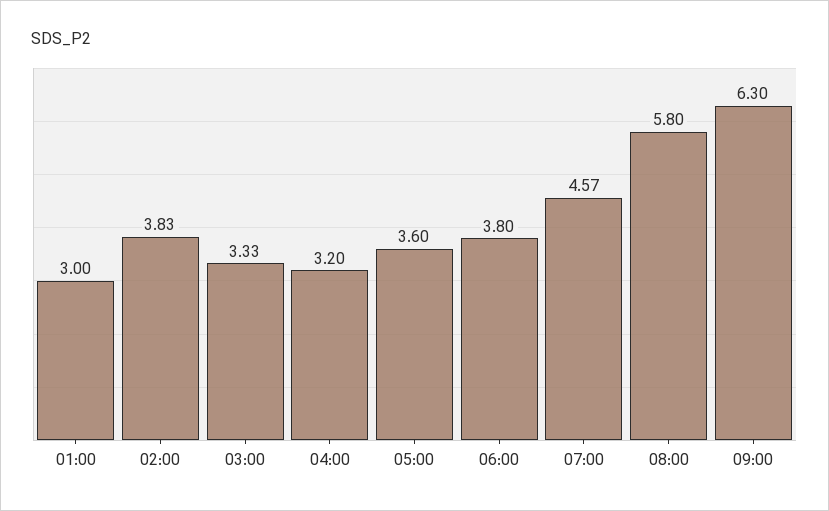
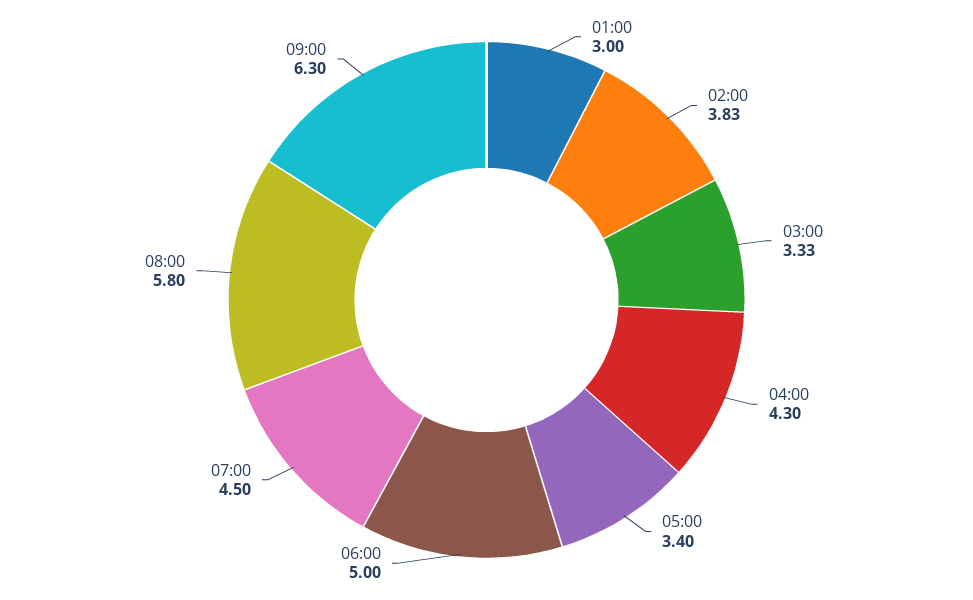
04:00: 3.2 -> 4.3
05:00: 3.6 -> 3.4
06:00: 3.8 -> 5
07:00: 4.57 -> 4.5

